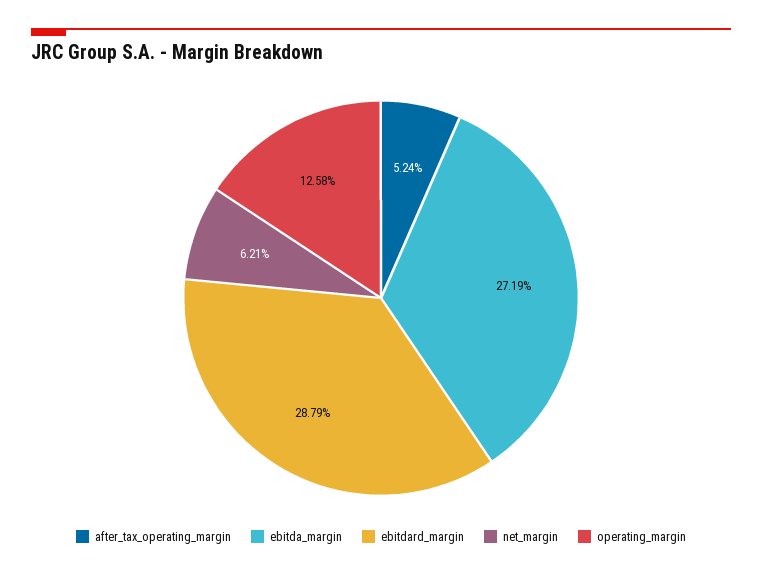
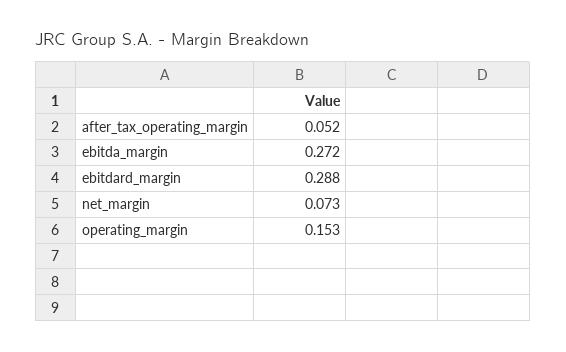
net_margin: 0.0621 -> 0.073
operating_margin: 0.1258 -> 0.153

